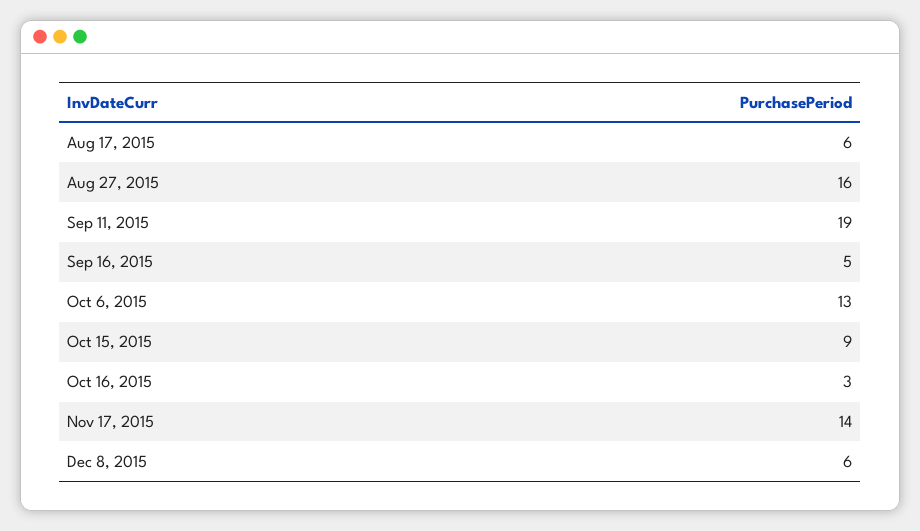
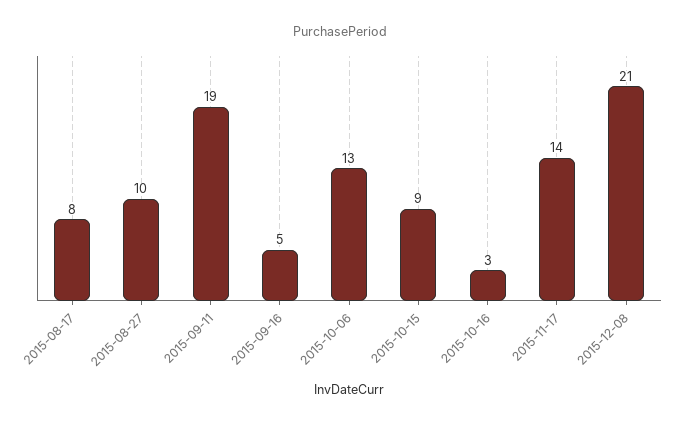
Aug 17, 2015: 6 -> 8
Aug 27, 2015: 16 -> 10
Dec 8, 2015: 6 -> 21

